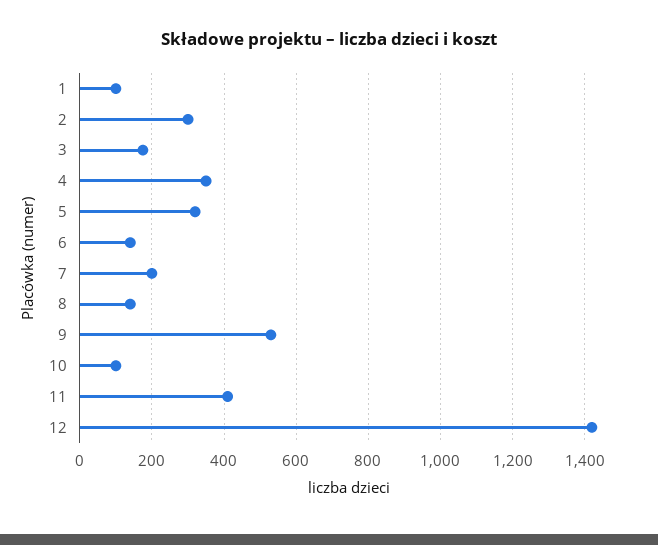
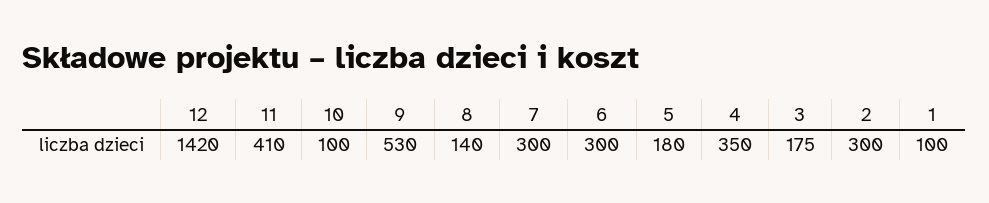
5: 320 -> 180
6: 140 -> 300
7: 200 -> 300

